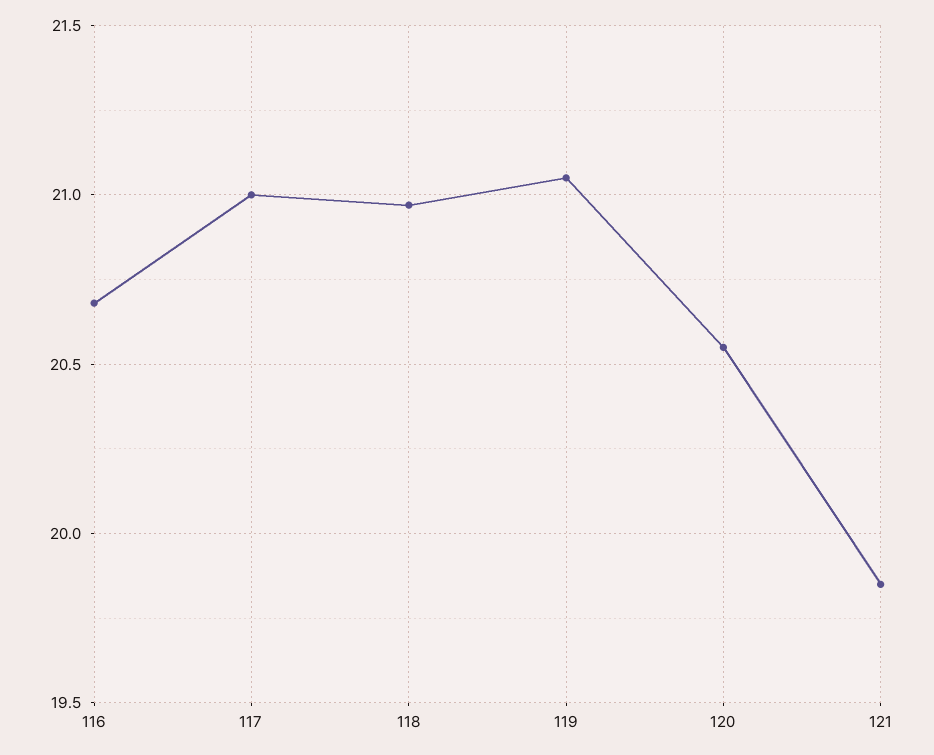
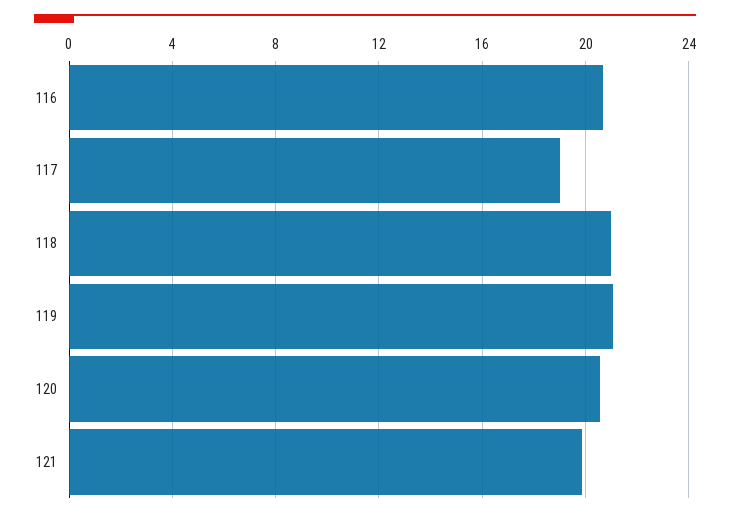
117: 21 -> 19

